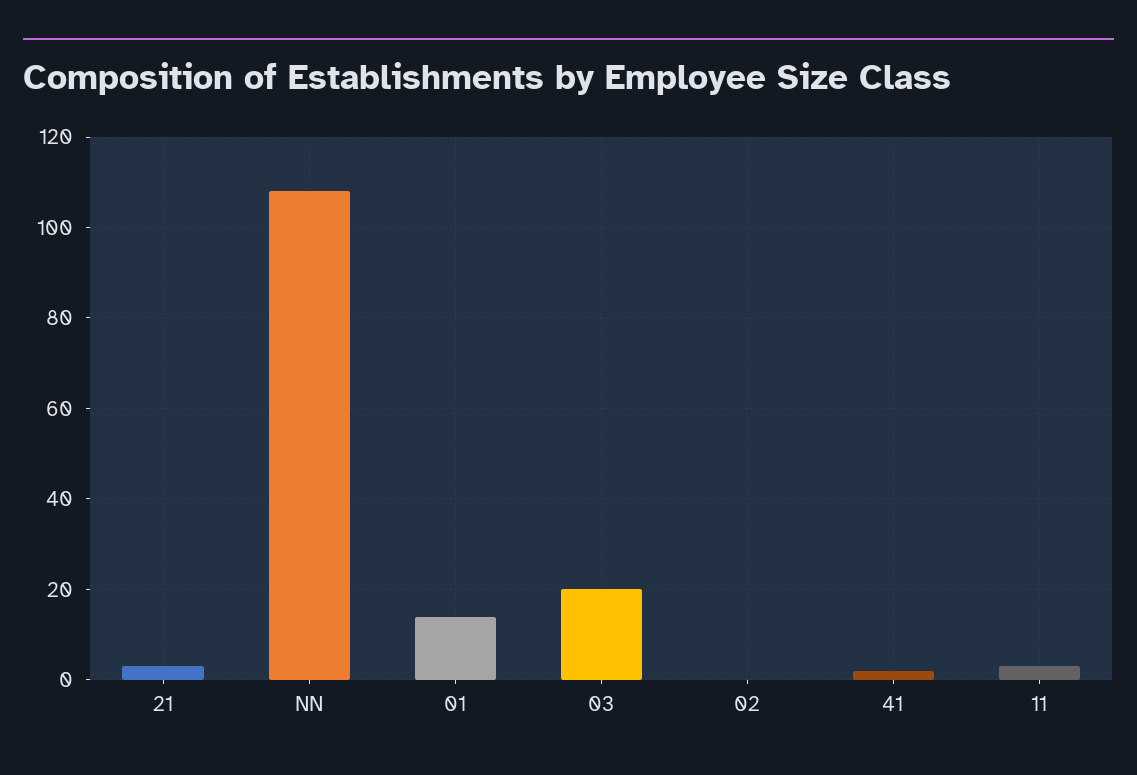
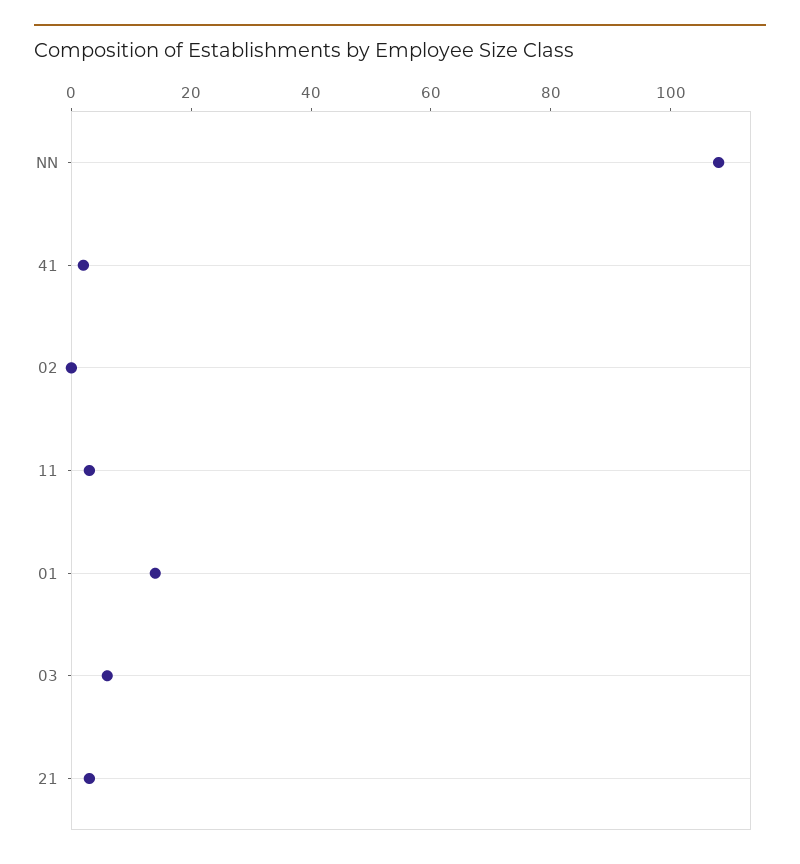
03: 20 -> 5

